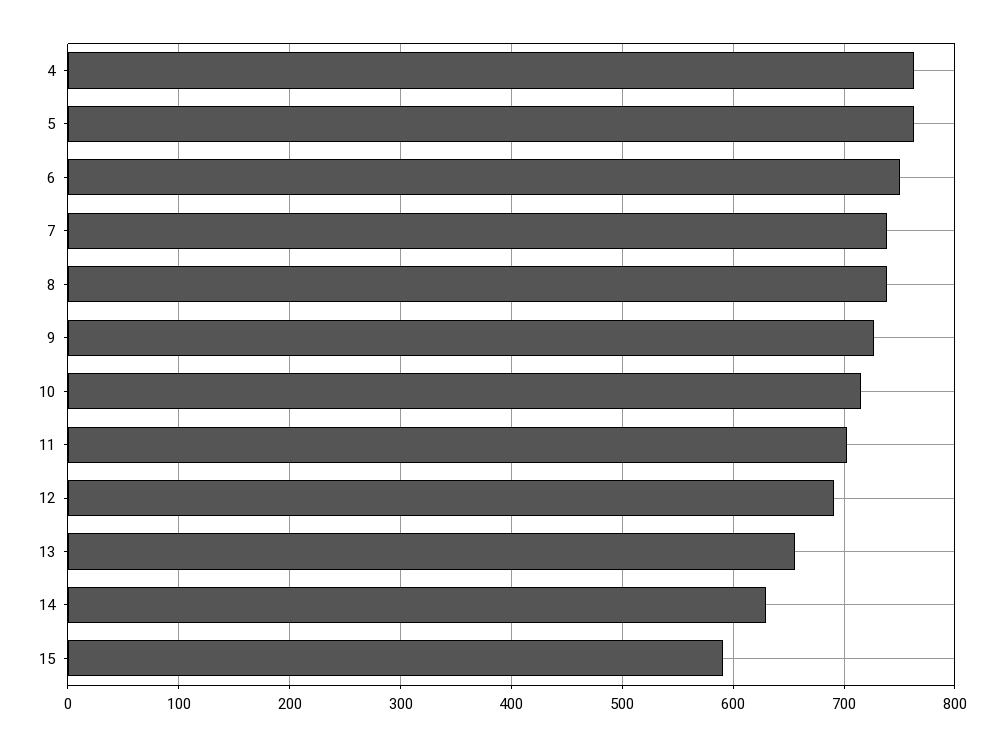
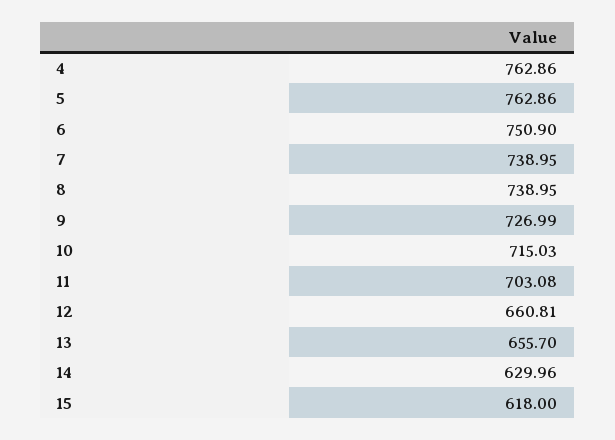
12: 690 -> 660.81
15: 590 -> 618

